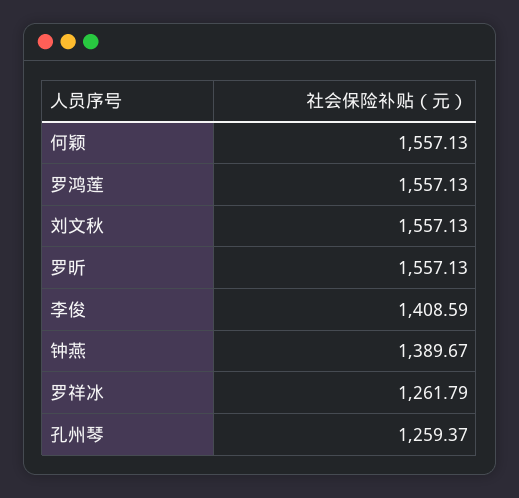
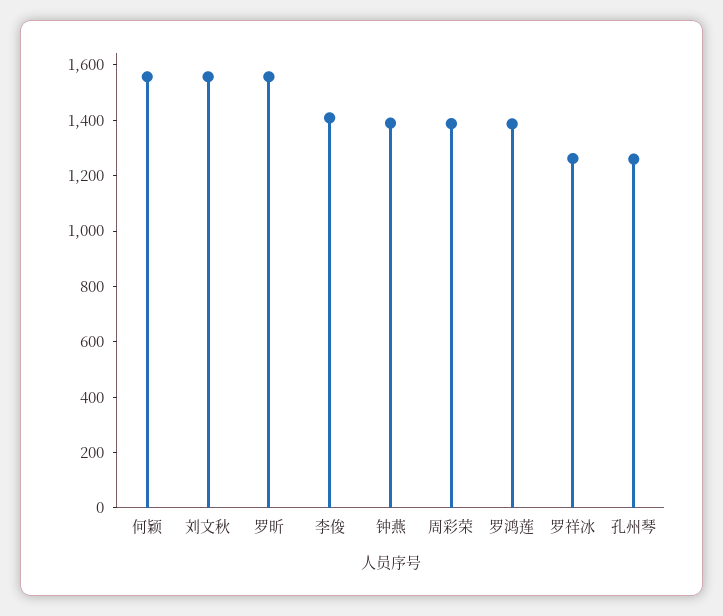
罗鸿莲: 1557.13 -> 1400
周彩荣: none -> 1400

